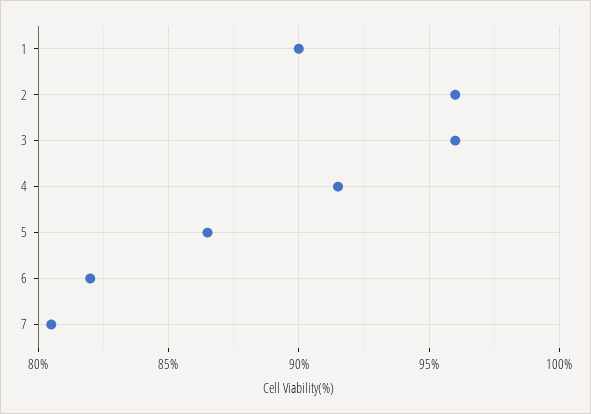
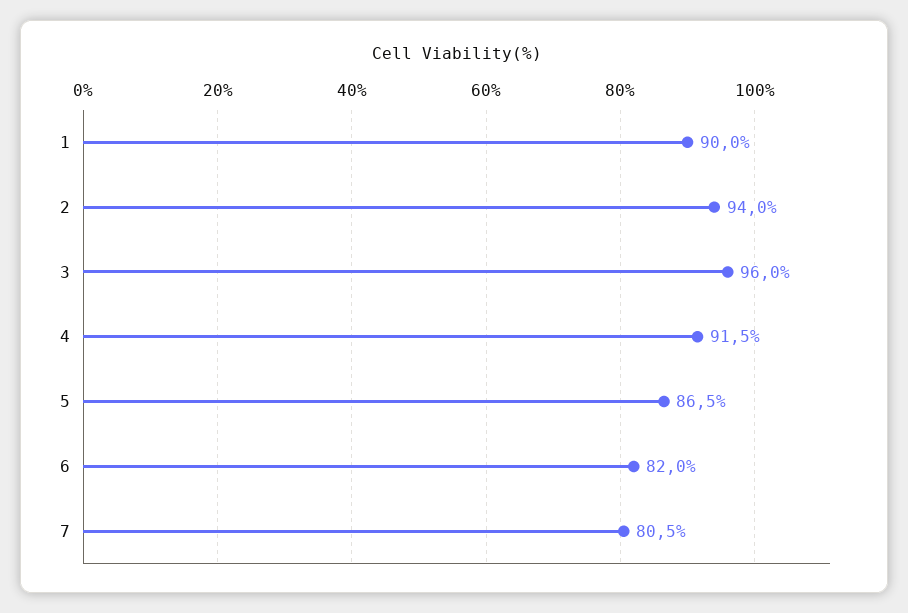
2: 96 -> 94

